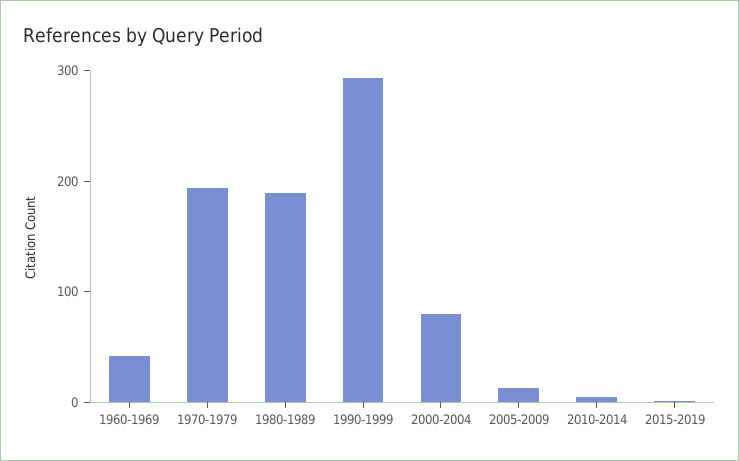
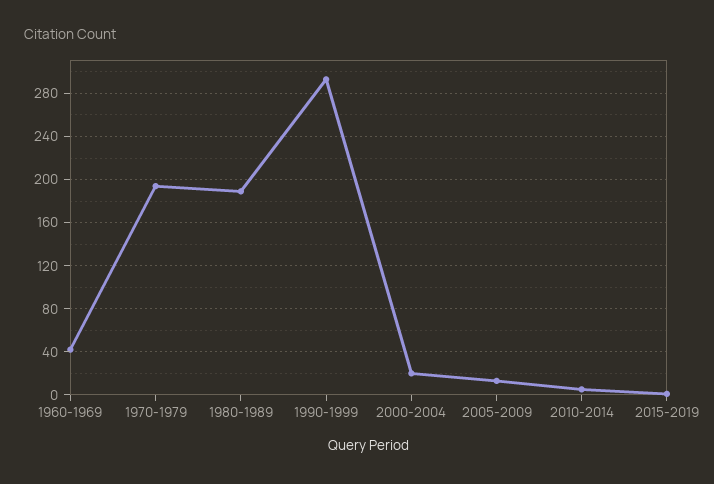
2000-2004: 80 -> 20

